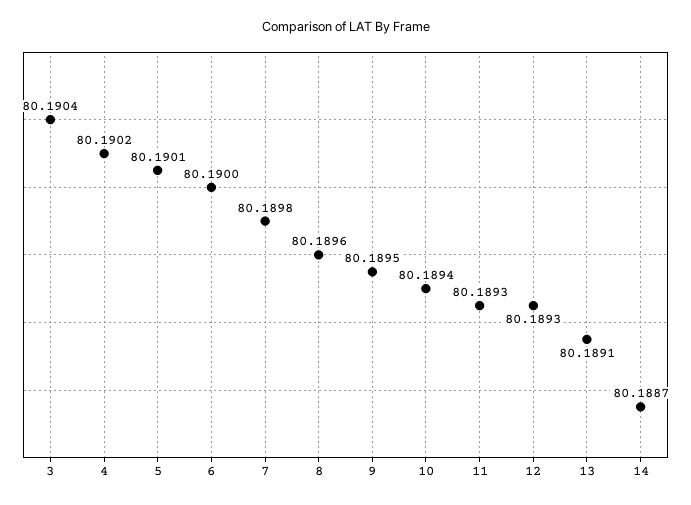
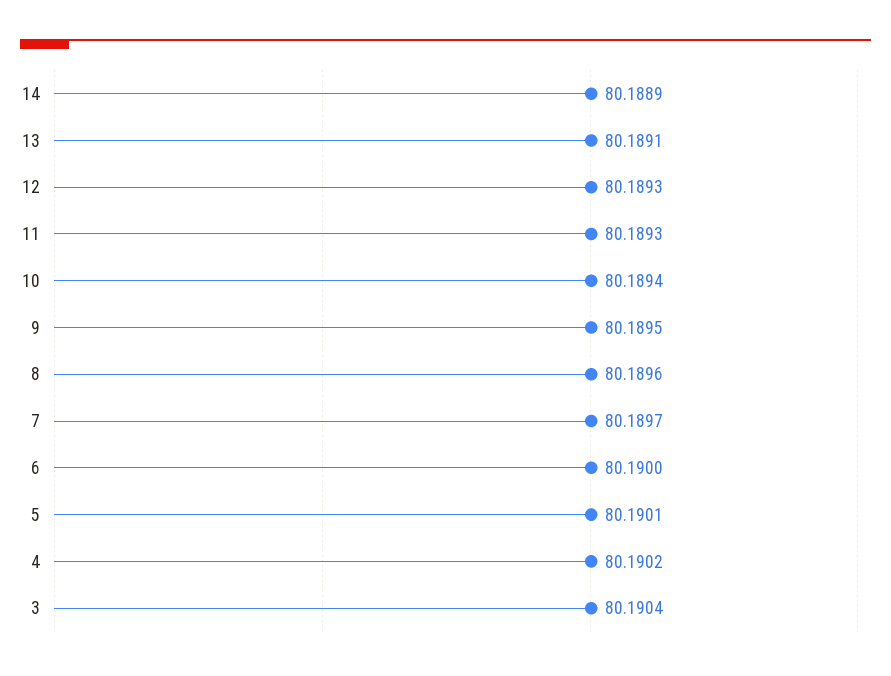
7: 80.1898 -> 80.1897
14: 80.1887 -> 80.1889

